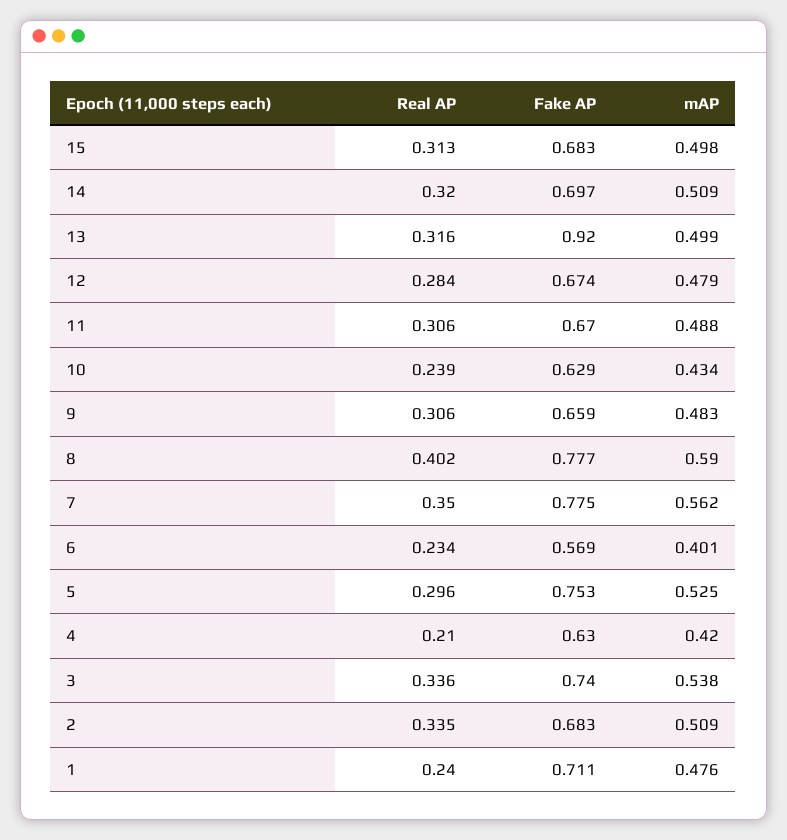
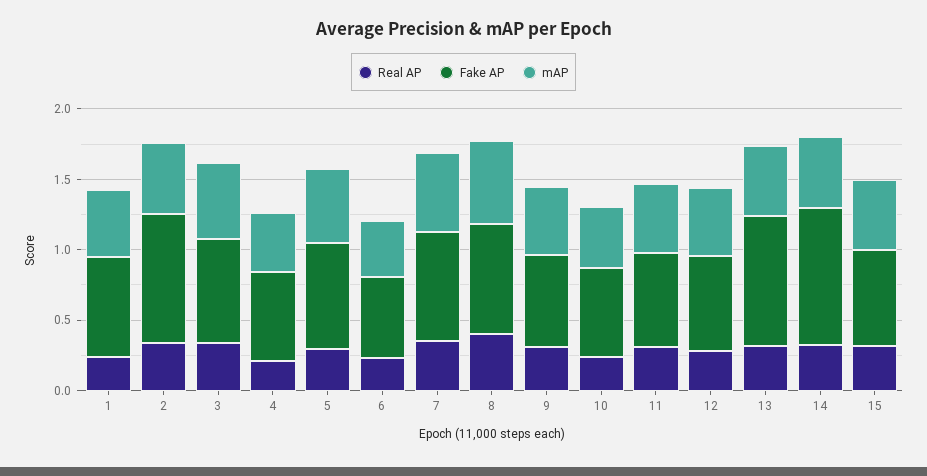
Fake AP, 14: 0.697 -> 1
Fake AP, 2: 0.683 -> 0.9

